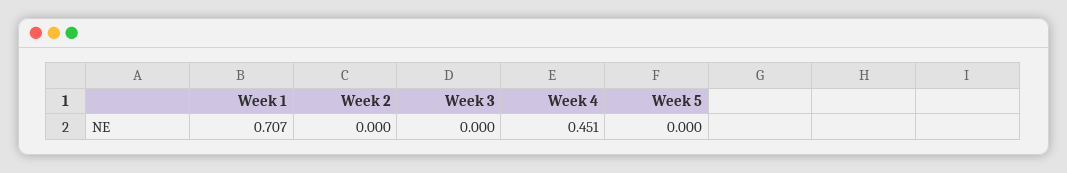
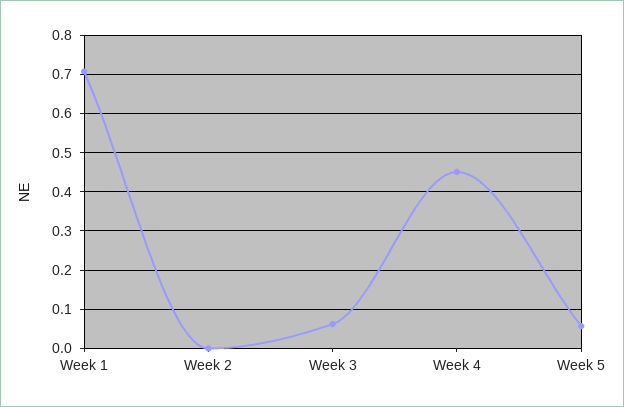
Week 3: 0 -> 0.06
Week 5: 0 -> 0.06

